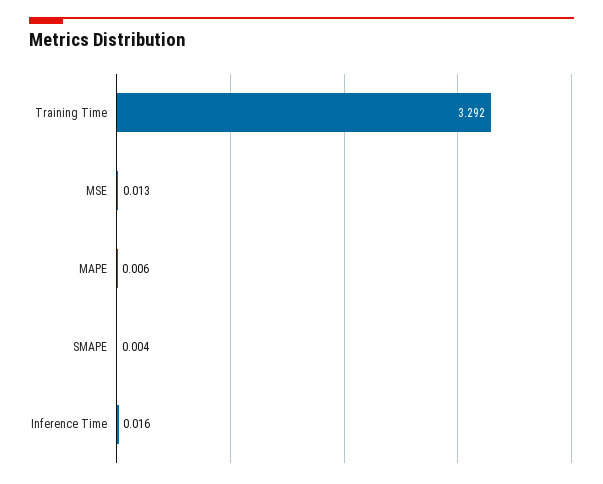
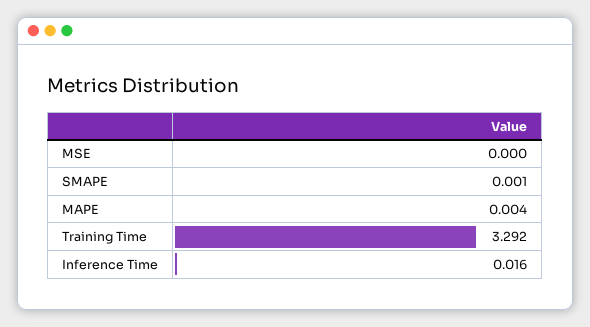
MSE: 0.013 -> 0
MAPE: 0.006 -> 0.004
SMAPE: 0.004 -> 0.001

